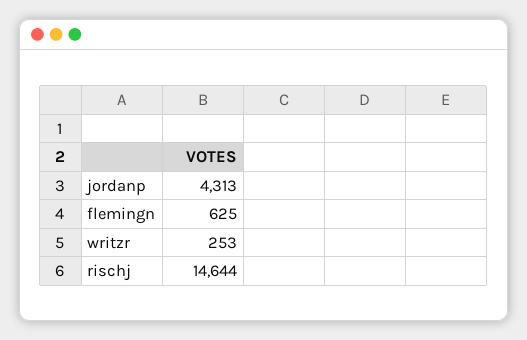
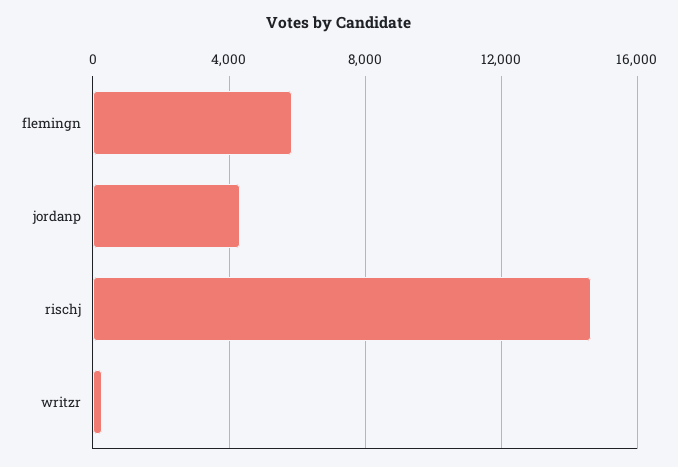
flemingn: 625 -> 6000

